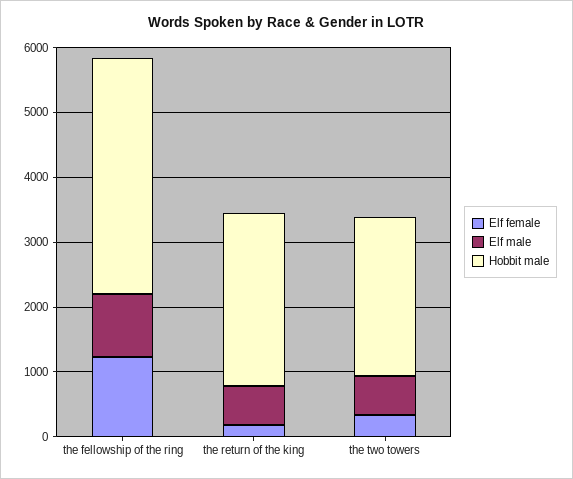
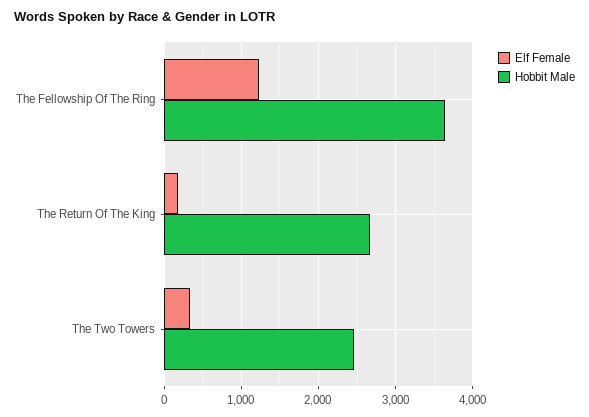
Elf male, the fellowship of the ring: 1000 -> none
Elf male, the return of the king: 600 -> none
Elf male, the two towers: 600 -> none

